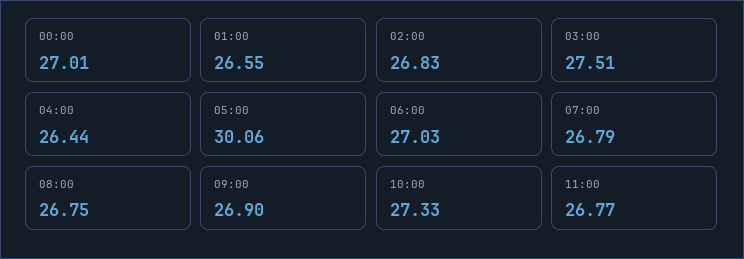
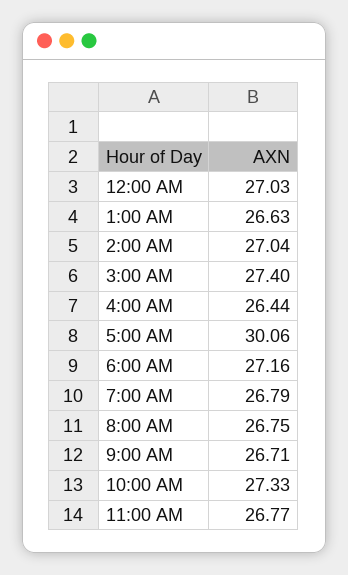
00:00: 27.01 -> 27.03
01:00: 26.55 -> 26.63
02:00: 26.83 -> 27.04
03:00: 27.51 -> 27.4
06:00: 27.03 -> 27.16
09:00: 26.9 -> 26.71

